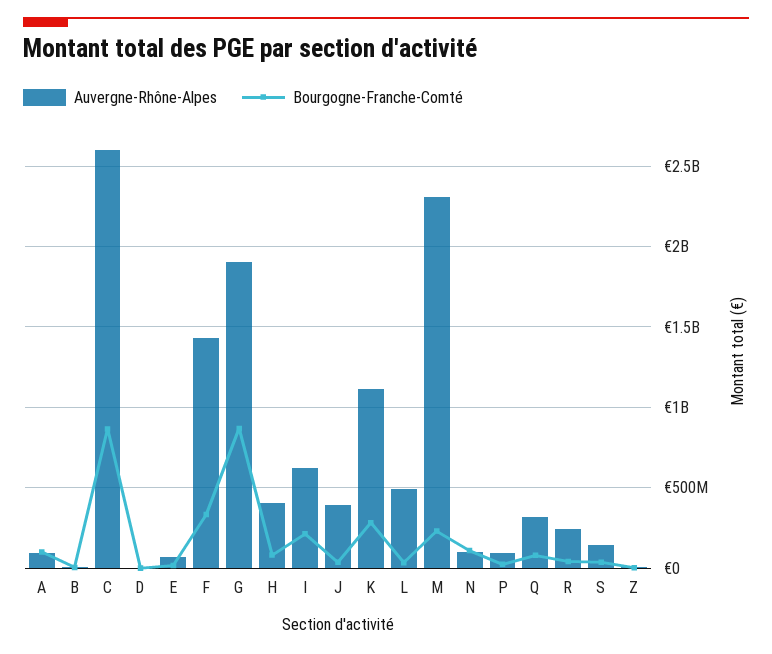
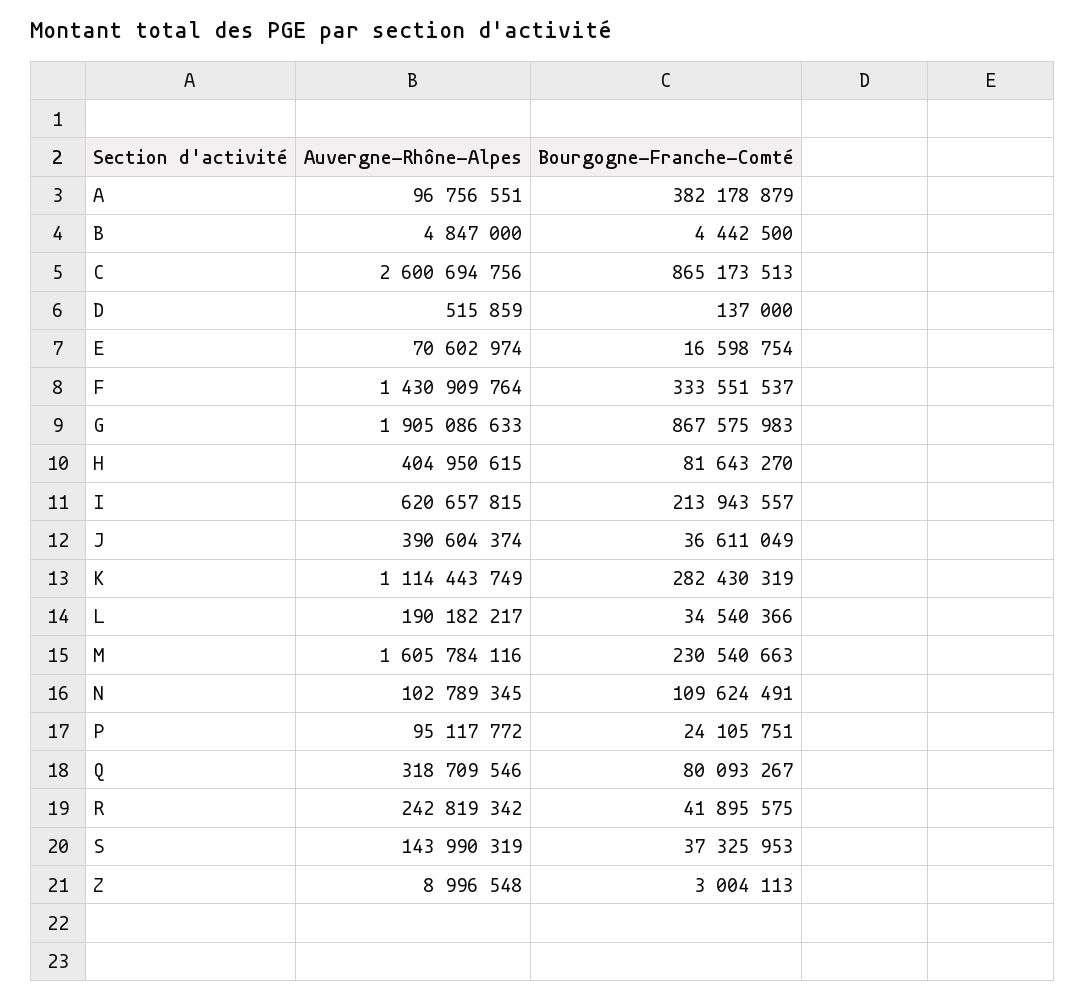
Bourgogne-Franche-Comté, A: 100000000 -> 382178879
Auvergne-Rhône-Alpes, L: 500000000 -> 190182217
Auvergne-Rhône-Alpes, M: 2300000000 -> 1605784116

